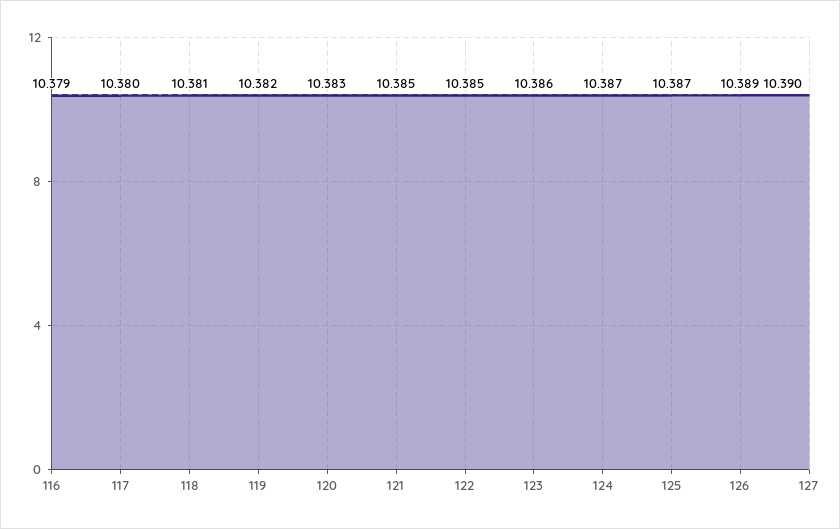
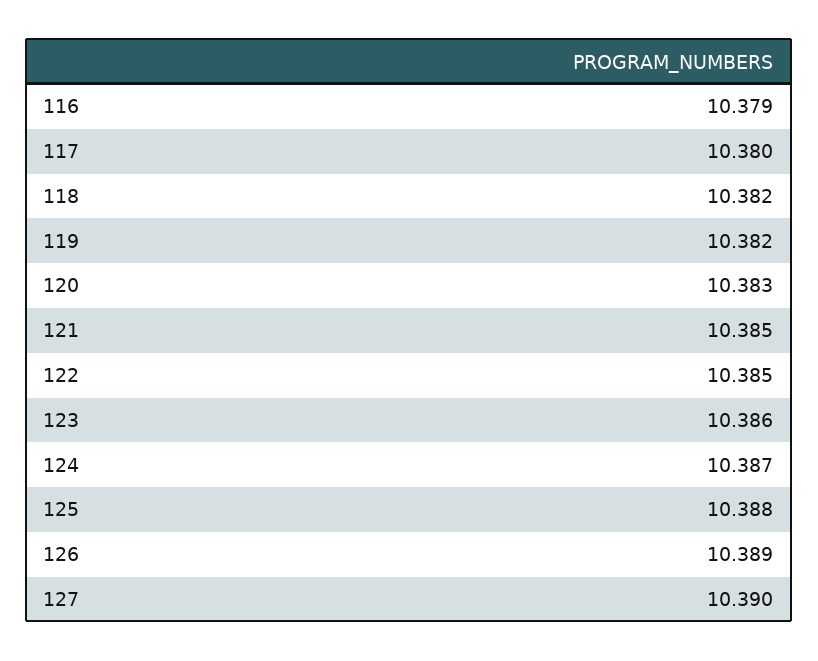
118: 10.381 -> 10.382
125: 10.387 -> 10.388

